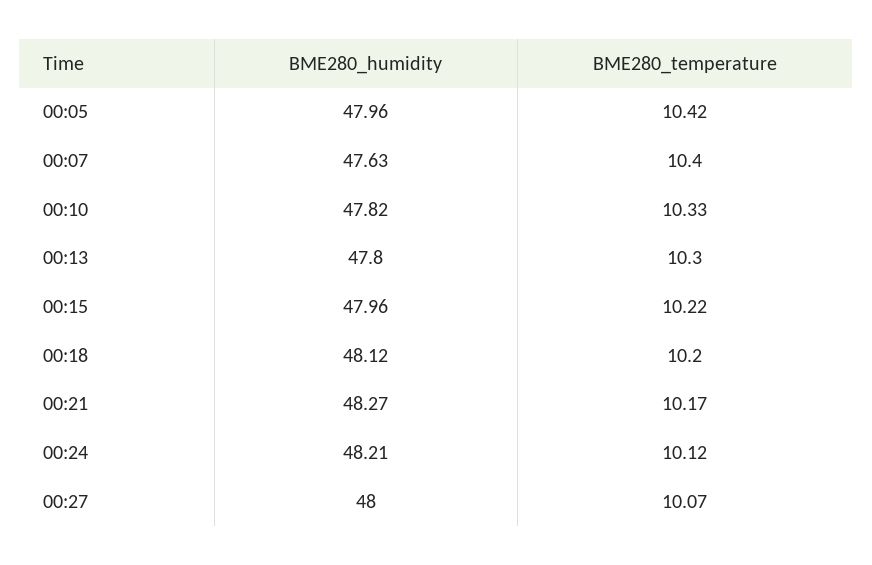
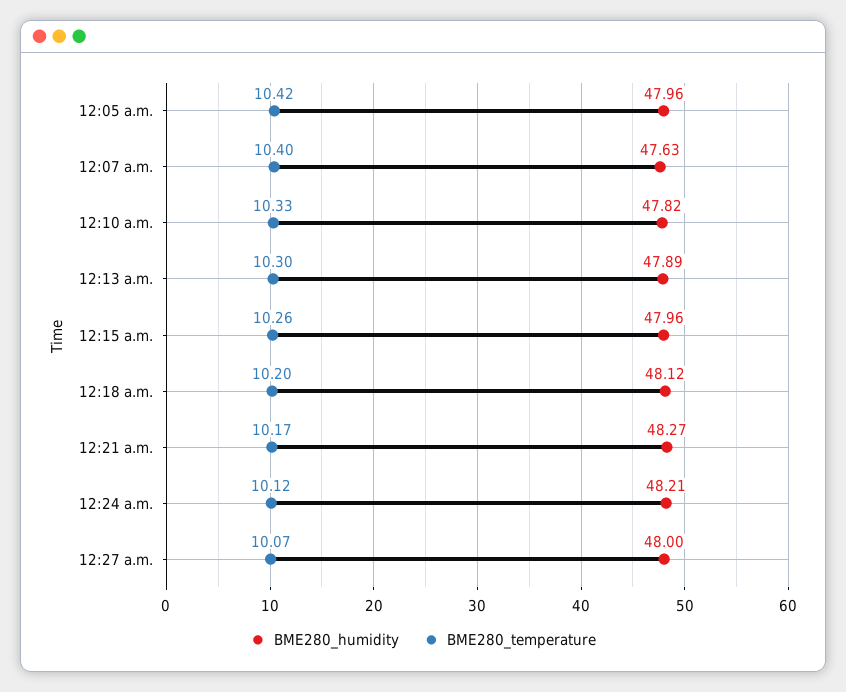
BME280_humidity, 00:13: 47.8 -> 47.89
BME280_temperature, 00:15: 10.22 -> 10.26

